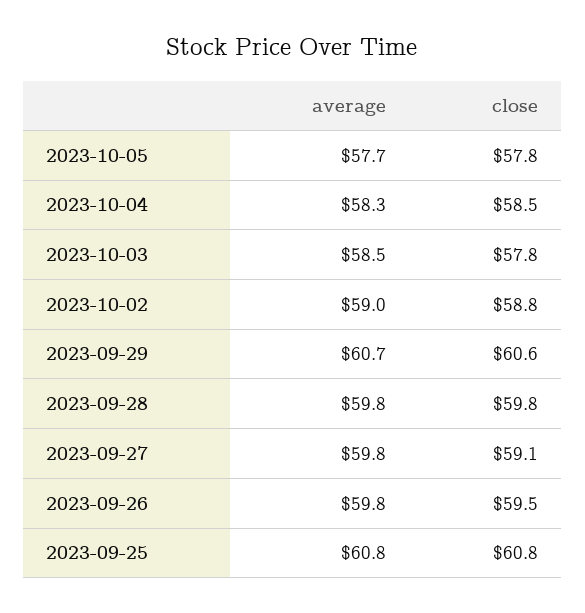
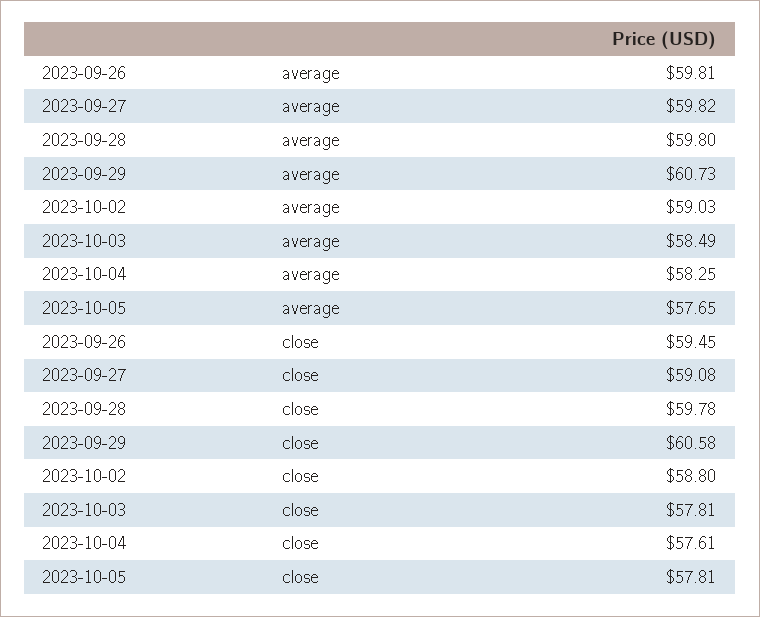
close, 2023-10-04: 58.5 -> 57.61
average, 2023-09-25: 60.8 -> none
close, 2023-09-25: 60.8 -> none

